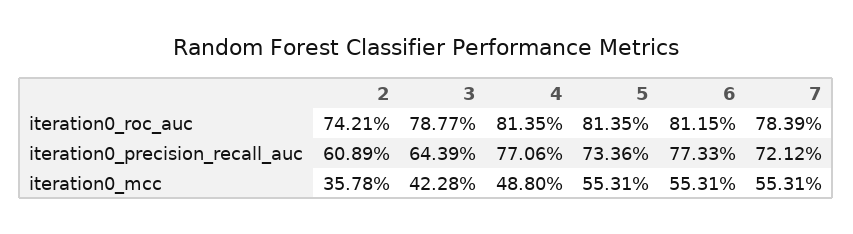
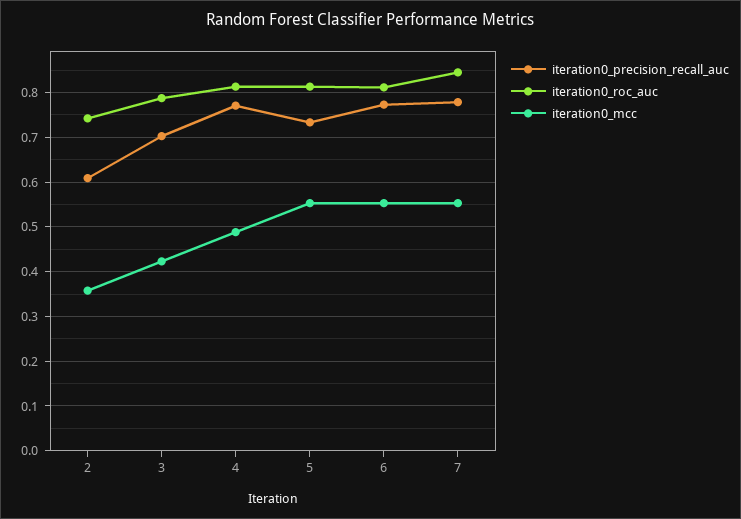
iteration0_roc_auc, 7: 0.7839 -> 0.84
iteration0_precision_recall_auc, 3: 0.6439 -> 0.7
iteration0_precision_recall_auc, 7: 0.7212 -> 0.78

